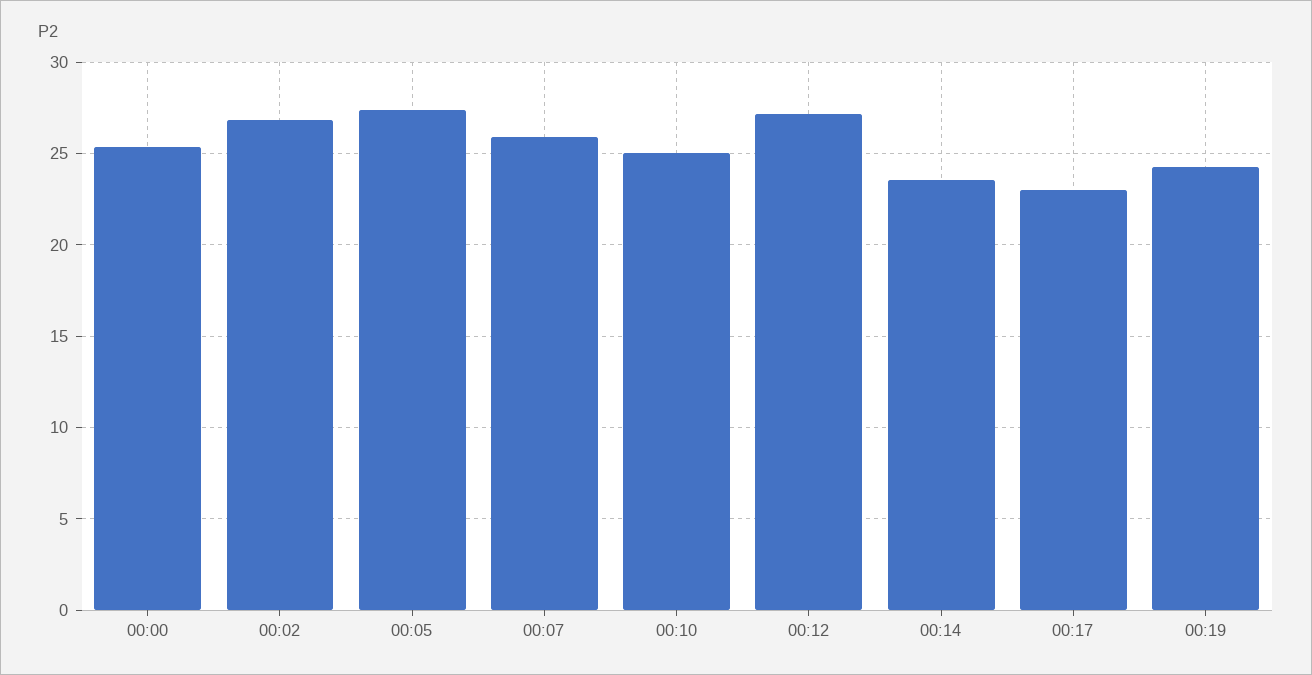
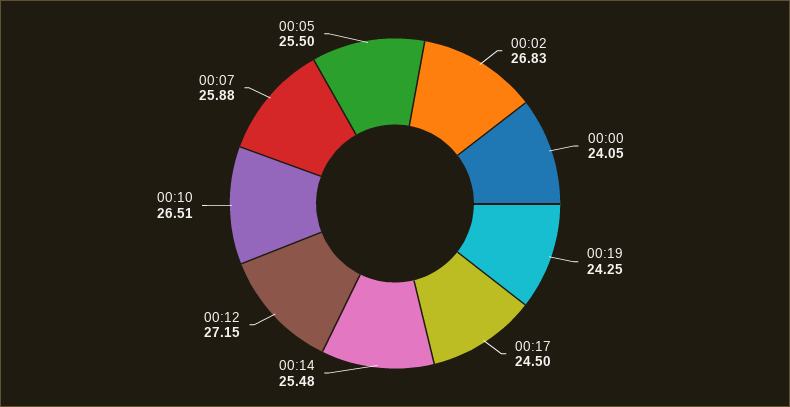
00:00: 25.5 -> 24.05
00:05: 27.5 -> 25.5
00:10: 25 -> 26.51
00:14: 23.5 -> 25.48
00:17: 23 -> 24.5

